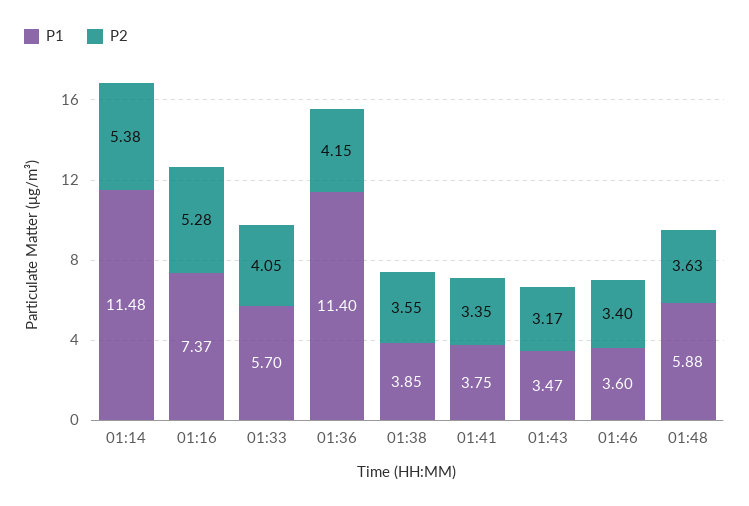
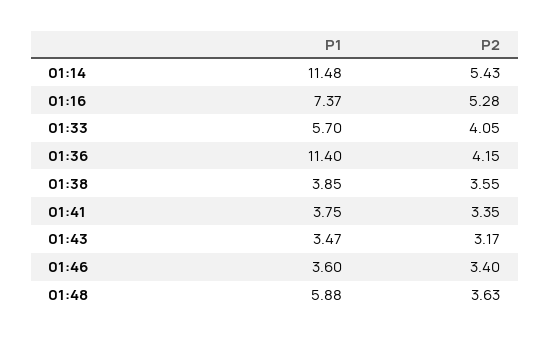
P2, 01:14: 5.38 -> 5.43

